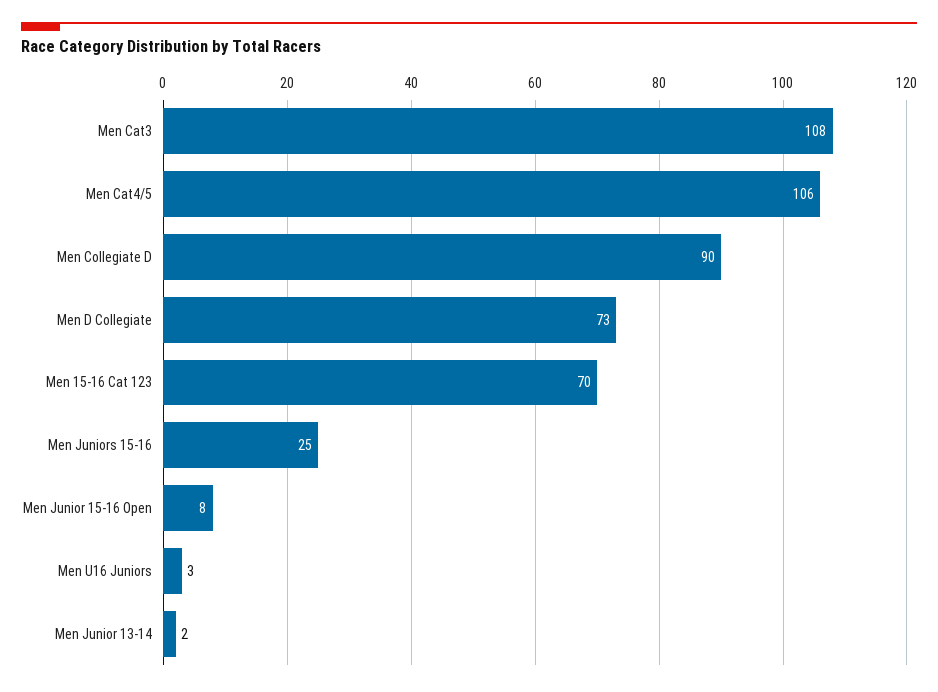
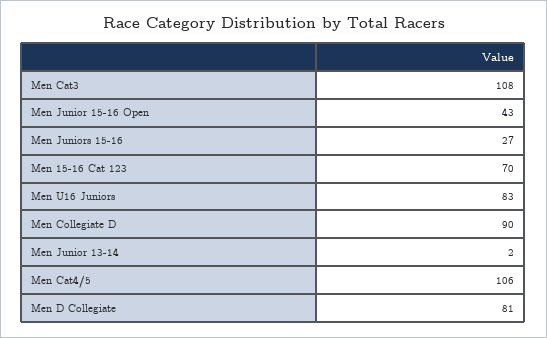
Men D Collegiate: 73 -> 81
Men Juniors 15-16: 25 -> 27
Men Junior 15-16 Open: 8 -> 43
Men U16 Juniors: 3 -> 83

